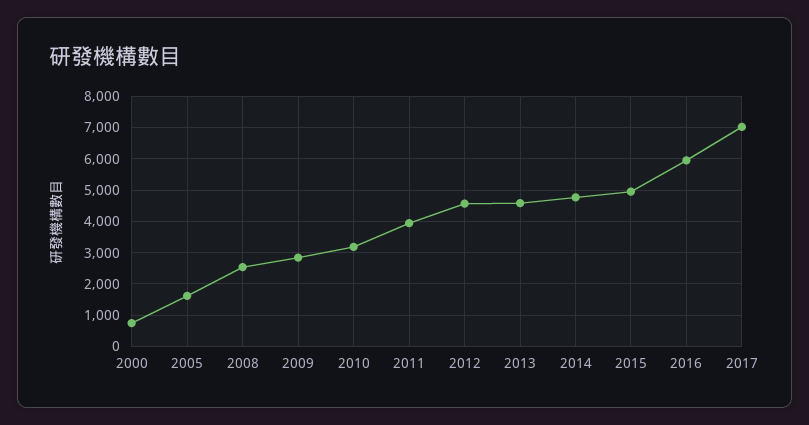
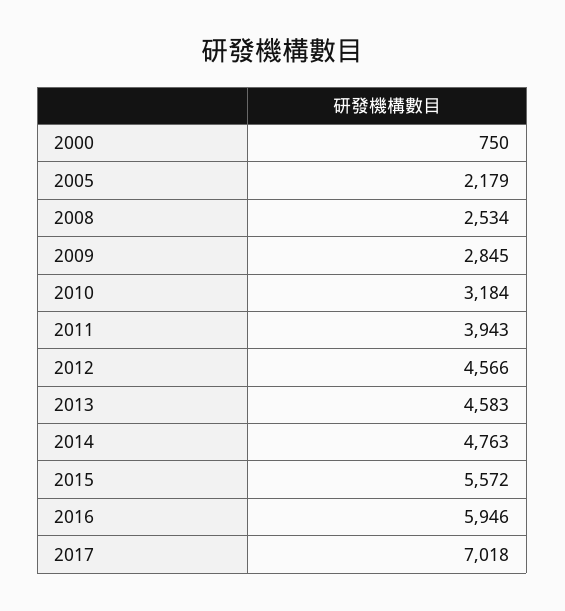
2005: 1600 -> 2179
2015: 5000 -> 5572

